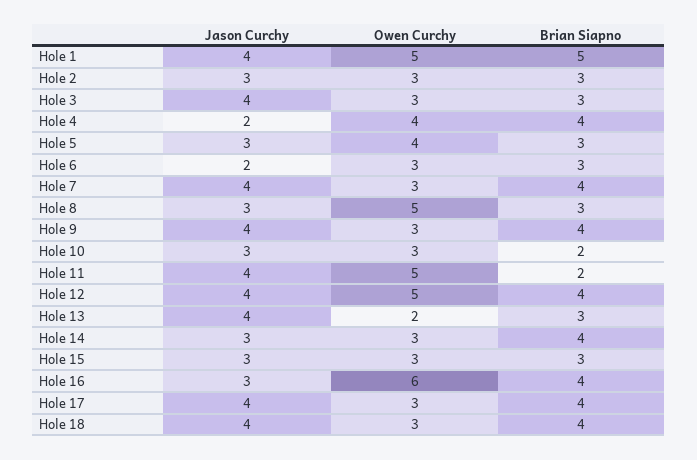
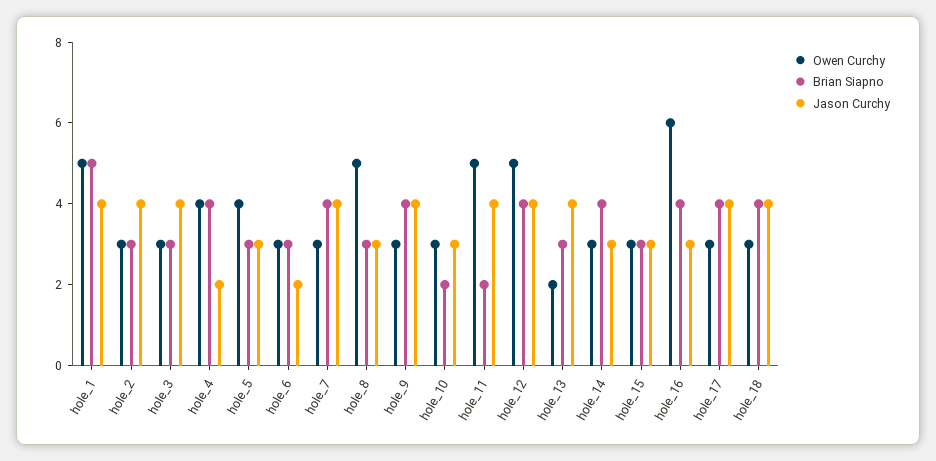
Jason Curchy, Hole 2: 3 -> 4

